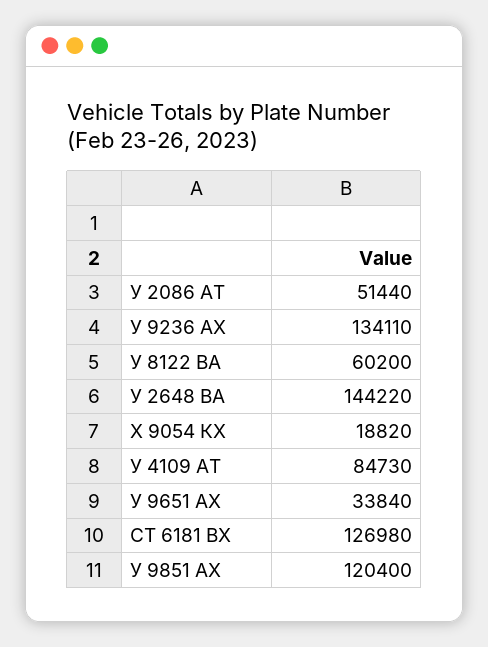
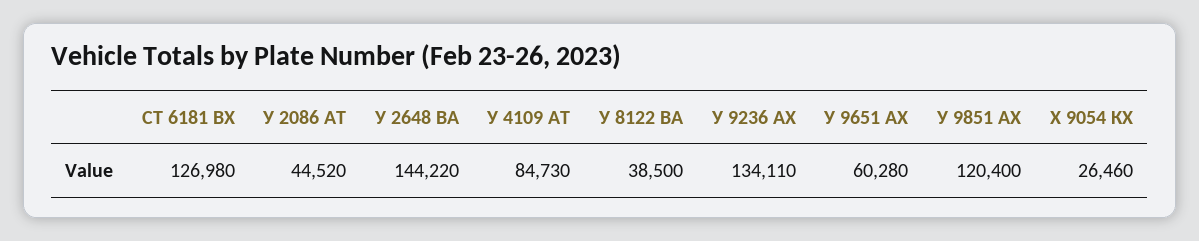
У 2086 АТ: 51440 -> 44520
У 8122 ВА: 60200 -> 38500
Х 9054 КХ: 18820 -> 26460
У 9651 АХ: 33840 -> 60280

